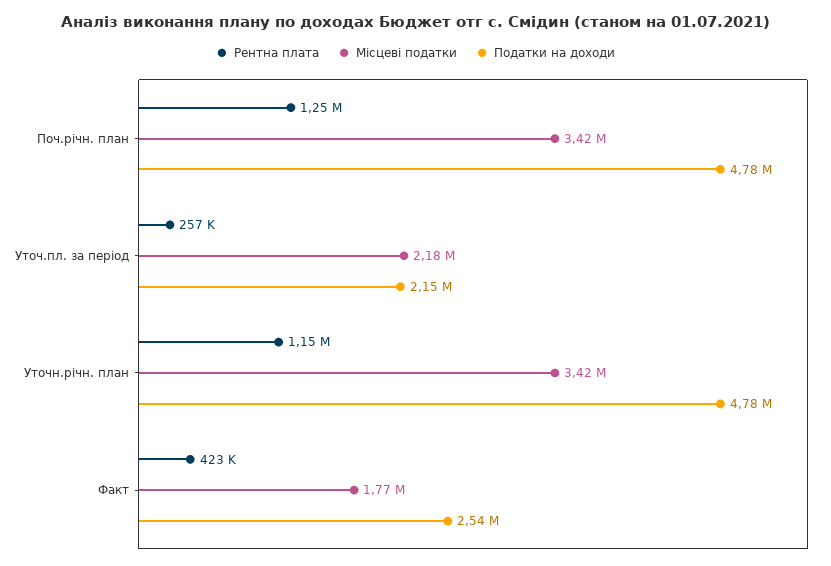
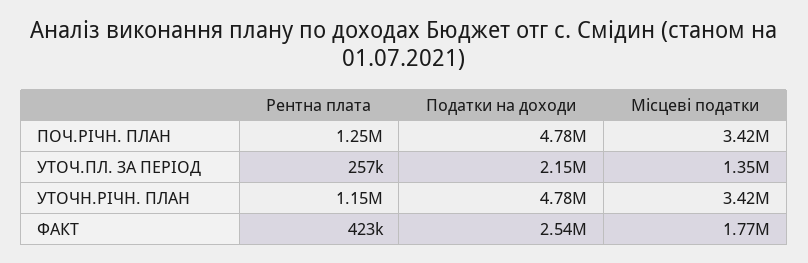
Місцеві податки, Уточ.пл. за період: 2180000 -> 1350000

